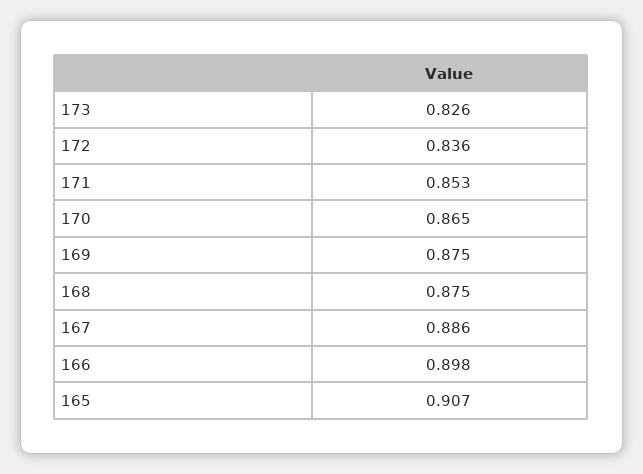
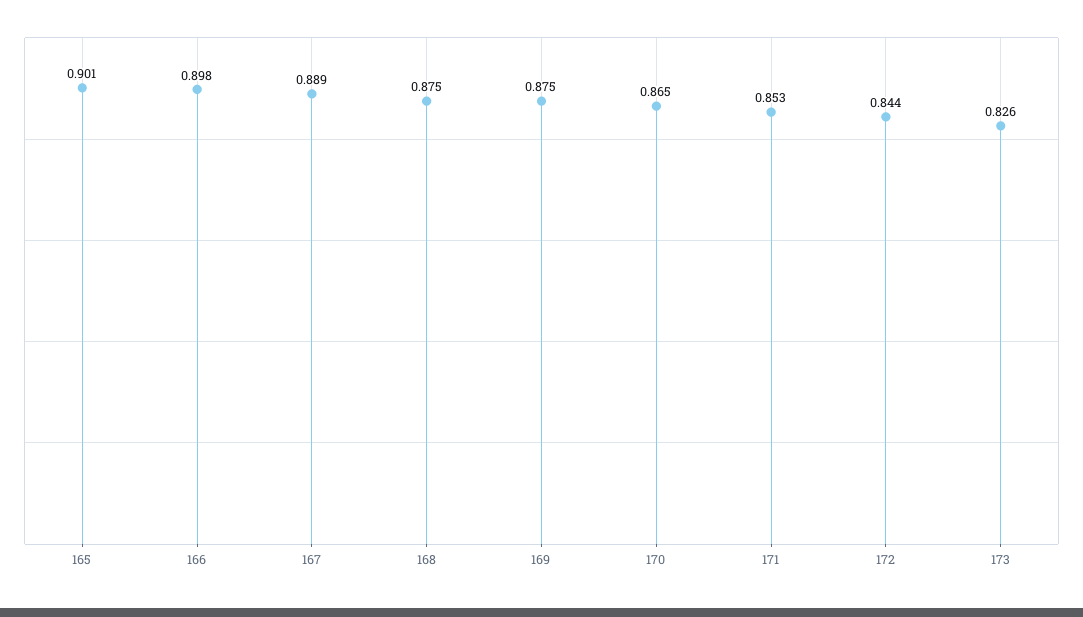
172: 0.836 -> 0.844
167: 0.886 -> 0.889
165: 0.907 -> 0.901

